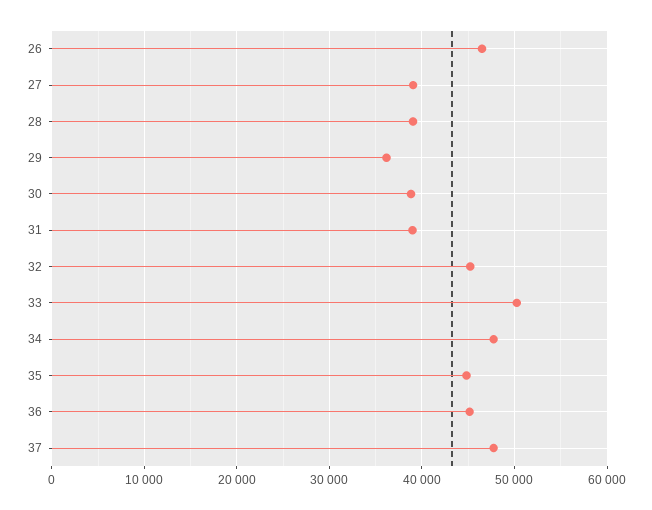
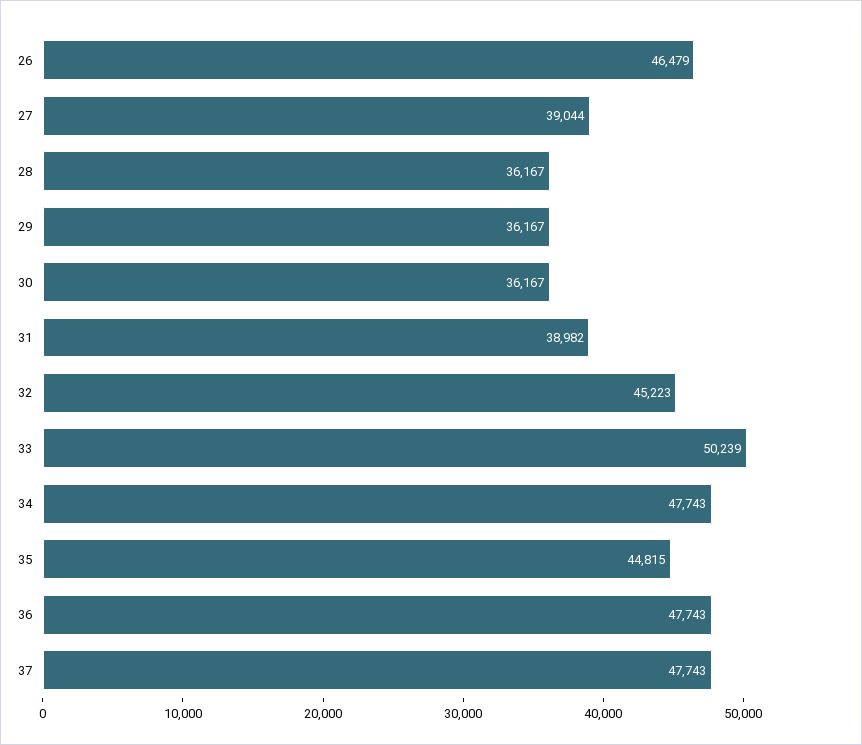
28: 39000 -> 36167
30: 39000 -> 36167
36: 45000 -> 47743

